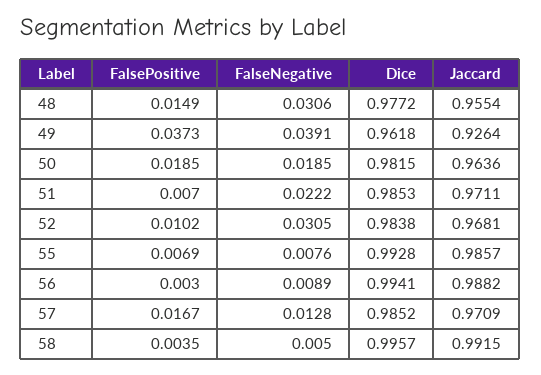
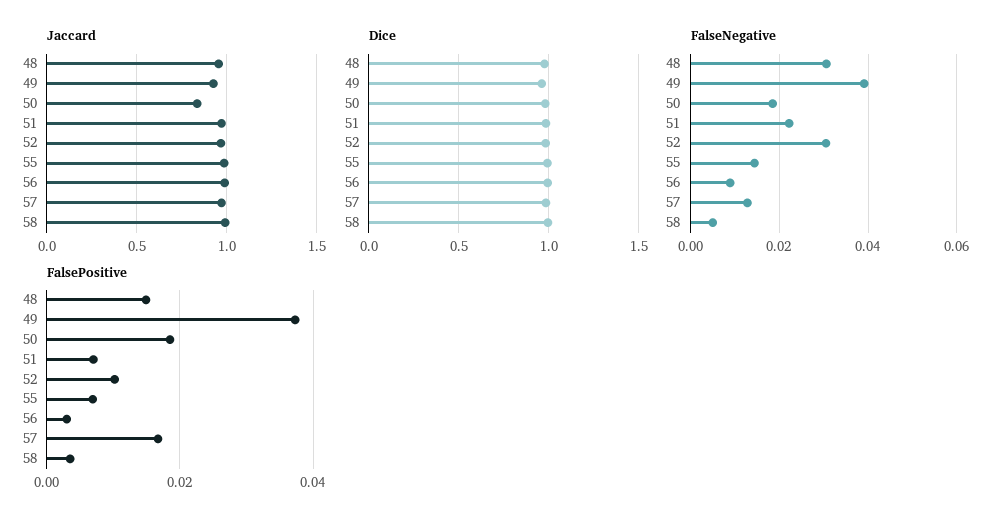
Jaccard, 50: 0.9636 -> 0.85
FalseNegative, 55: 0.0076 -> 0.014

